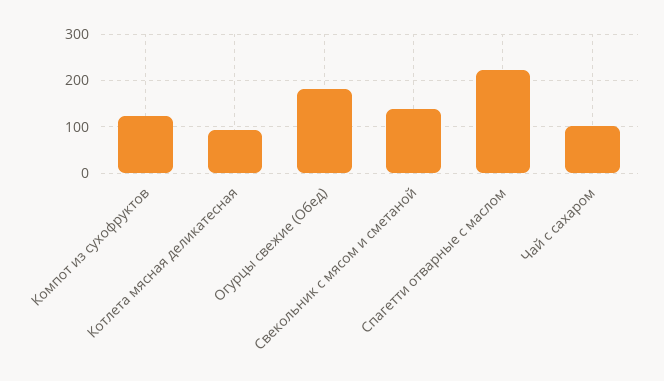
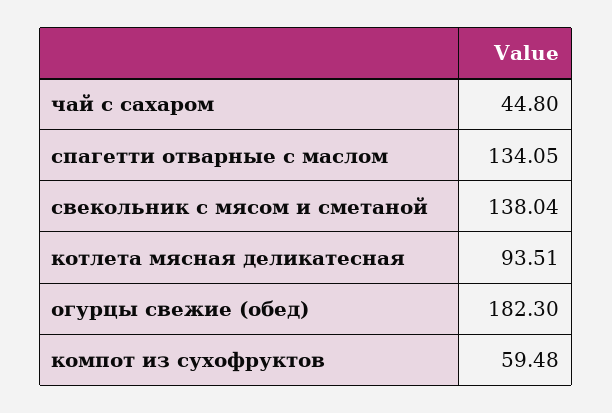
Компот из сухофруктов: 120 -> 59.48
Спагетти отварные с маслом: 220 -> 134.05
Чай с сахаром: 100 -> 44.8

